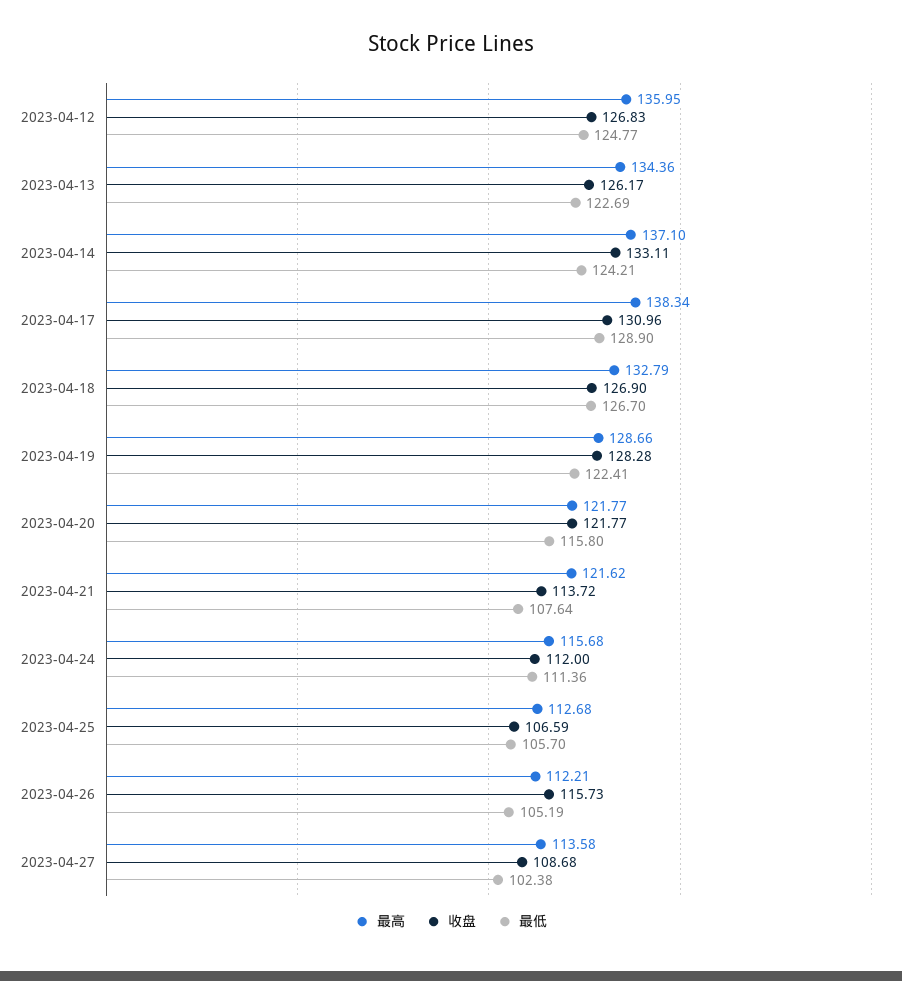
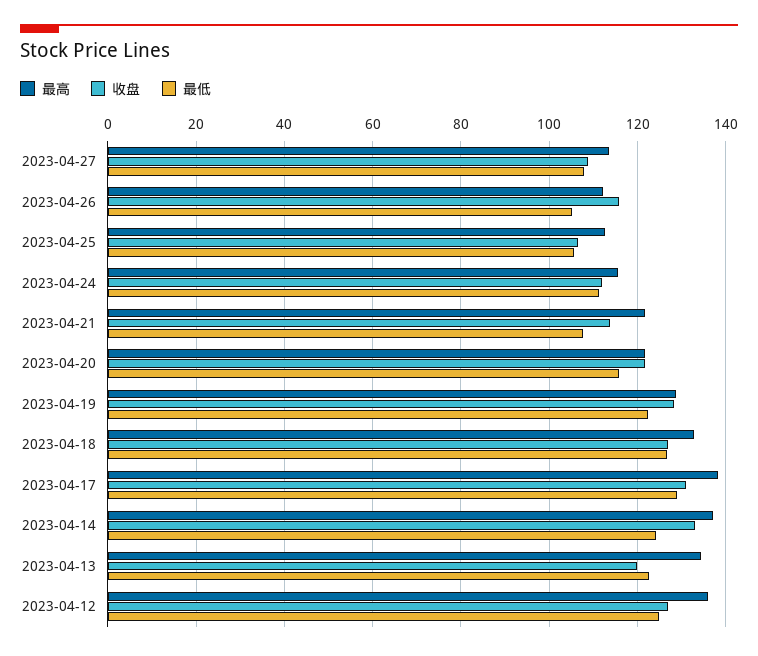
收盘, 2023-04-13: 126.17 -> 120
最低, 2023-04-27: 102.38 -> 108

